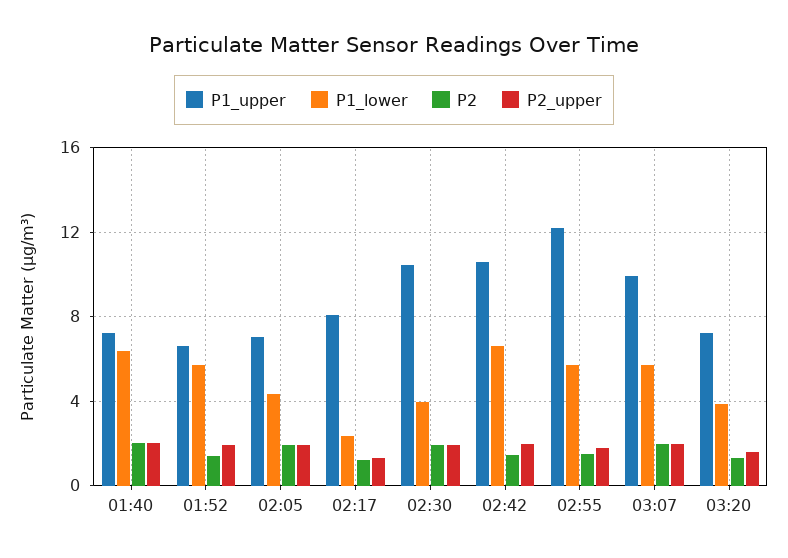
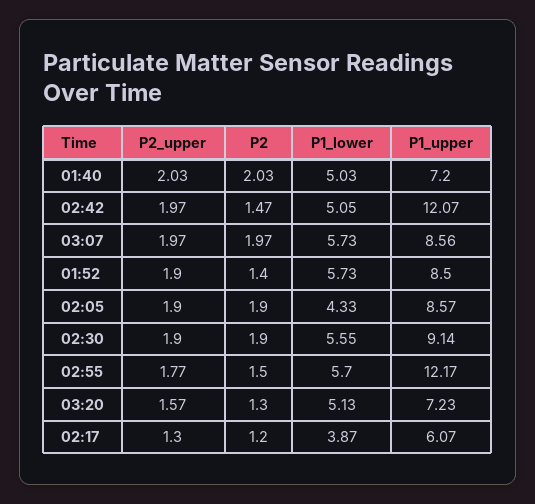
P1_lower, 01:40: 6.5 -> 5.03
P1_upper, 01:52: 6.5 -> 8.5
P1_upper, 02:05: 7 -> 8.57
P1_upper, 02:17: 8 -> 6.07
P1_lower, 02:17: 2.5 -> 3.87
P1_upper, 02:30: 10.5 -> 9.14
P1_lower, 02:30: 4 -> 5.55
P1_upper, 02:42: 10.5 -> 12.07
P1_lower, 02:42: 6.5 -> 5.05
P1_upper, 03:07: 10 -> 8.56
P1_lower, 03:20: 4 -> 5.13

